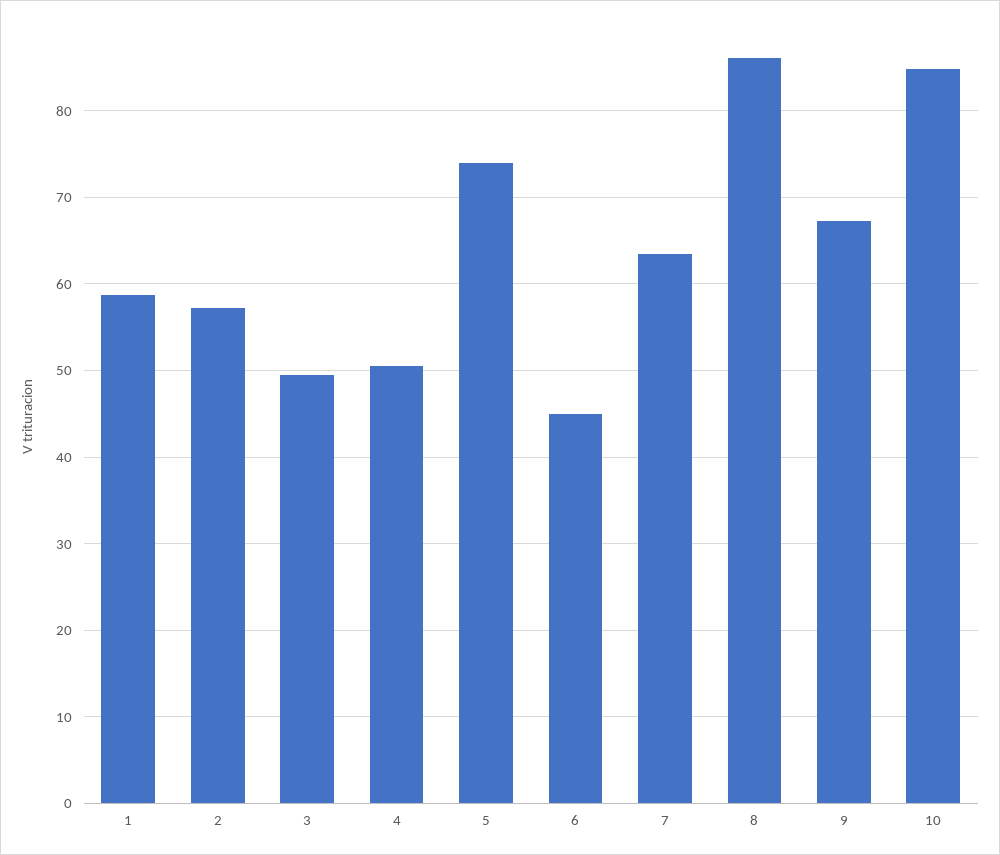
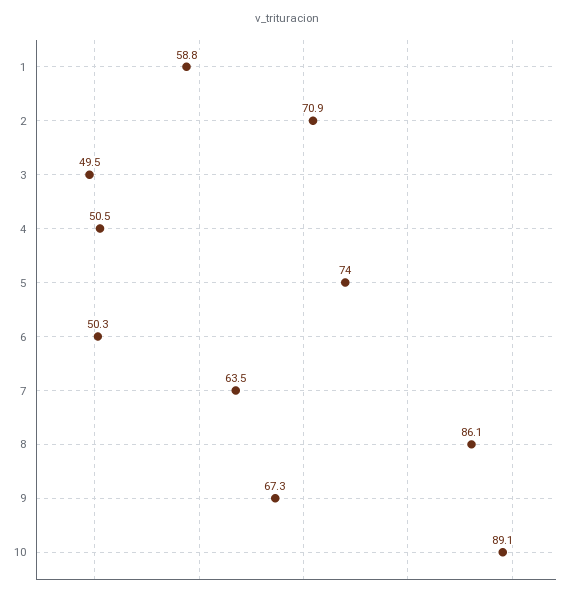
2: 57 -> 70.9
6: 45 -> 50.3
10: 85 -> 89.1

